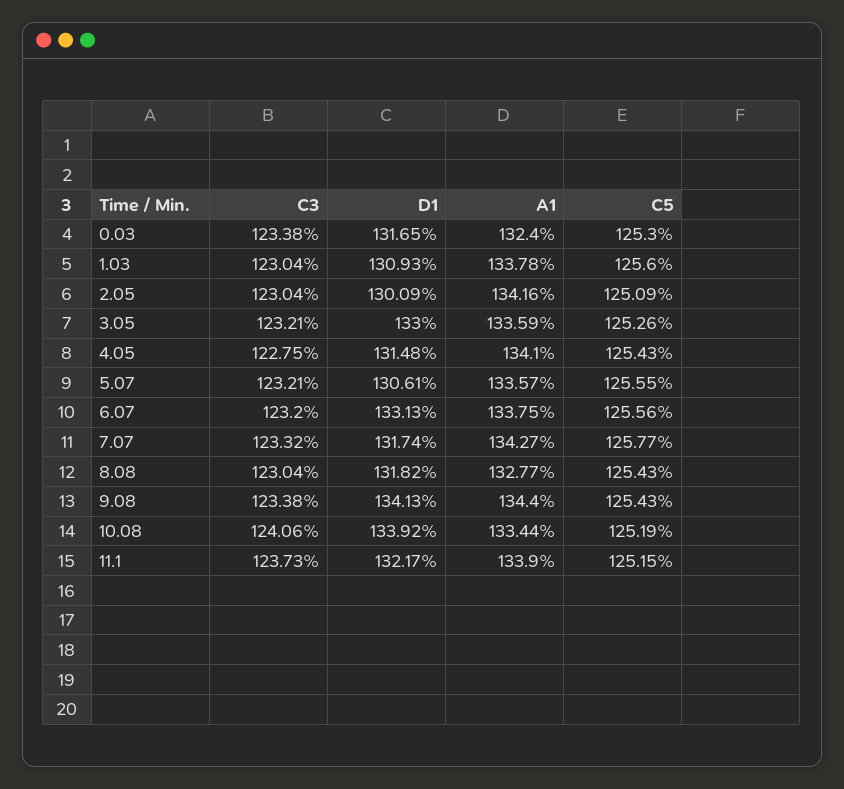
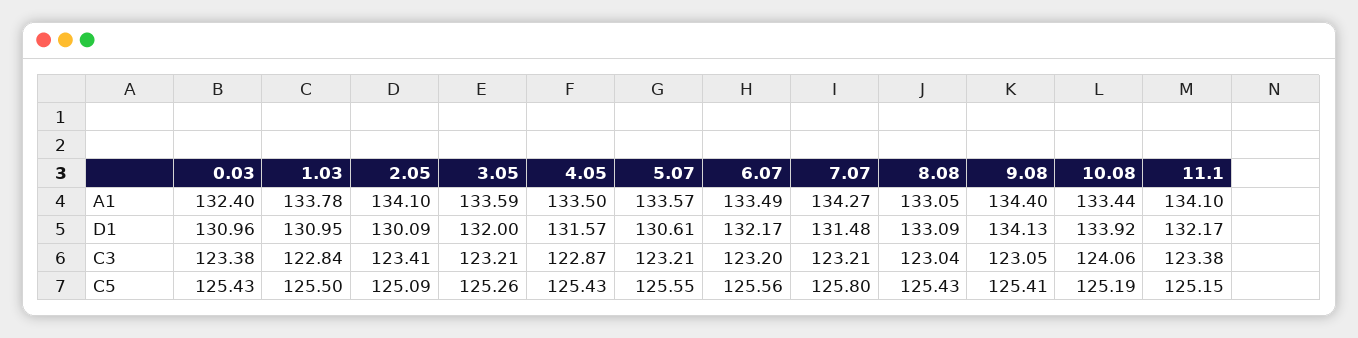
D1, 0.03: 131.65 -> 130.96
C5, 0.03: 125.3 -> 125.43
C3, 1.03: 123.04 -> 122.84
D1, 1.03: 130.93 -> 130.95
C5, 1.03: 125.6 -> 125.5
C3, 2.05: 123.04 -> 123.41
A1, 2.05: 134.16 -> 134.1
D1, 3.05: 133 -> 132
C3, 4.05: 122.75 -> 122.87
D1, 4.05: 131.48 -> 131.57
A1, 4.05: 134.1 -> 133.5
D1, 6.07: 133.13 -> 132.17
A1, 6.07: 133.75 -> 133.49
C3, 7.07: 123.32 -> 123.21
D1, 7.07: 131.74 -> 131.48
C5, 7.07: 125.77 -> 125.8
D1, 8.08: 131.82 -> 133.09
A1, 8.08: 132.77 -> 133.05
C3, 9.08: 123.38 -> 123.05
C5, 9.08: 125.43 -> 125.41
C3, 11.1: 123.73 -> 123.38
A1, 11.1: 133.9 -> 134.1

